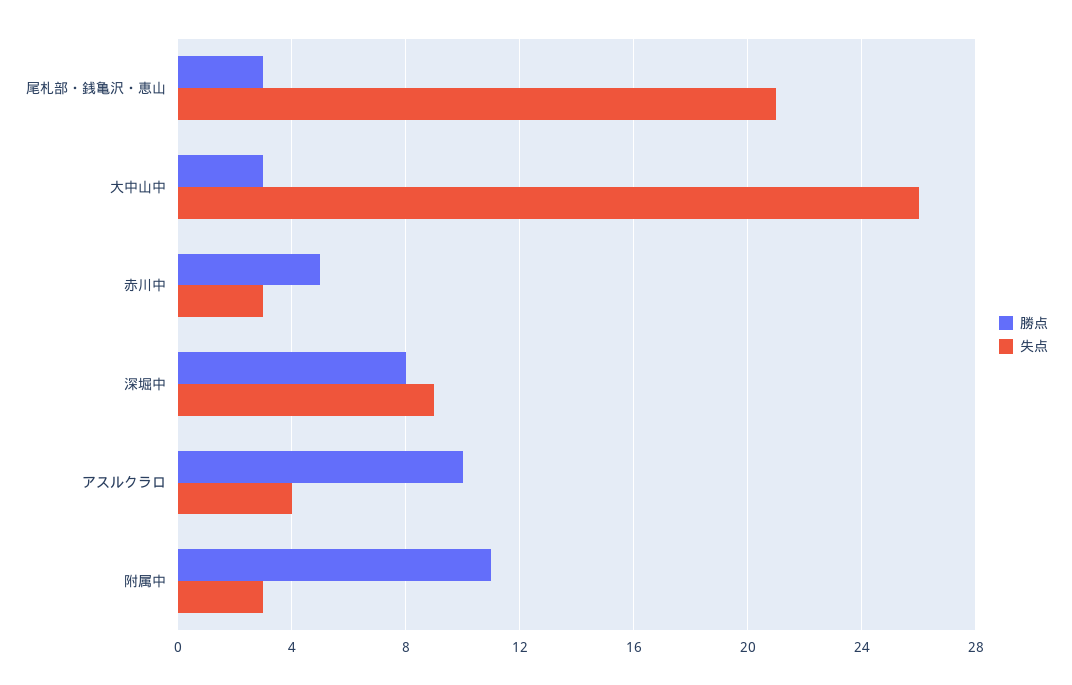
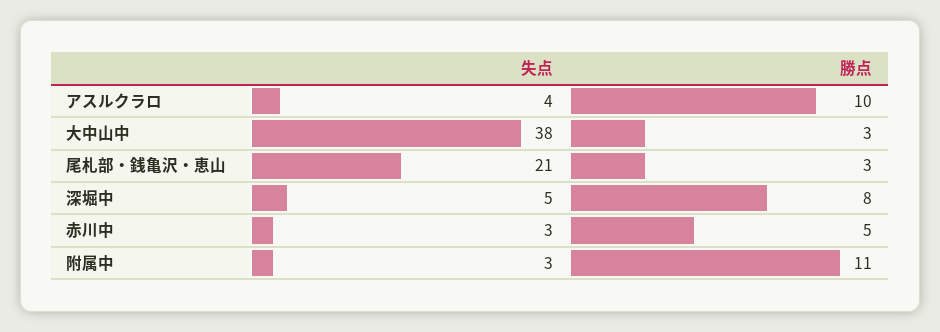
失点, 大中山中: 26 -> 38
失点, 深堀中: 9 -> 5

